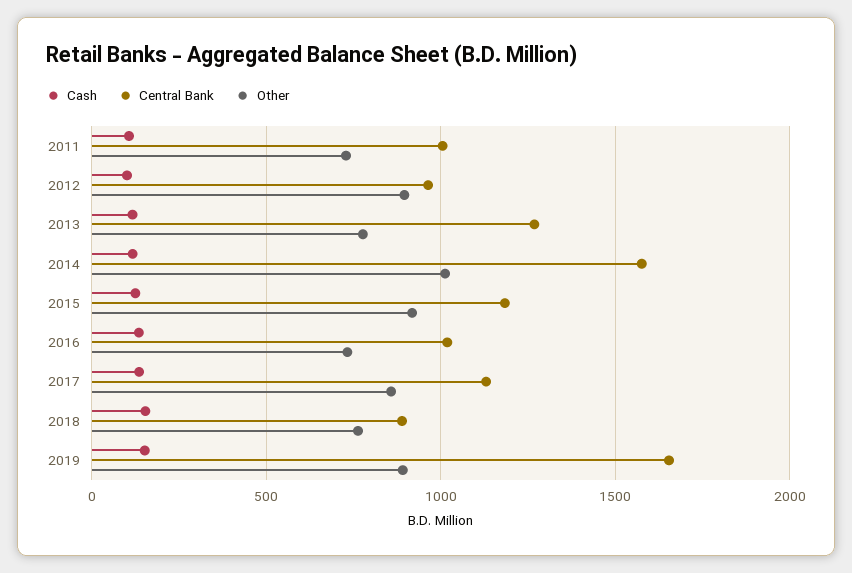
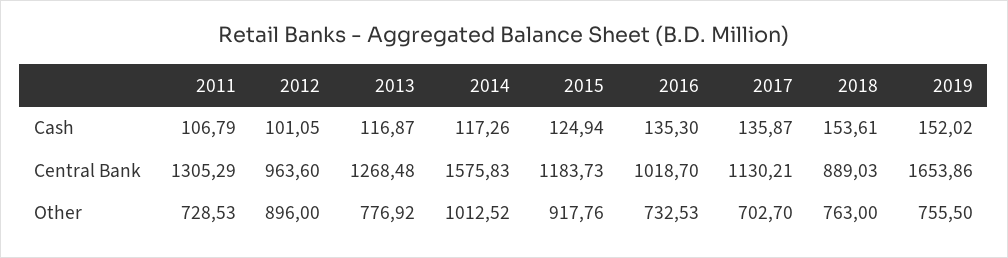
Central Bank, 2011: 1000 -> 1305.29
Other, 2017: 850 -> 702.7
Other, 2019: 900 -> 755.5

